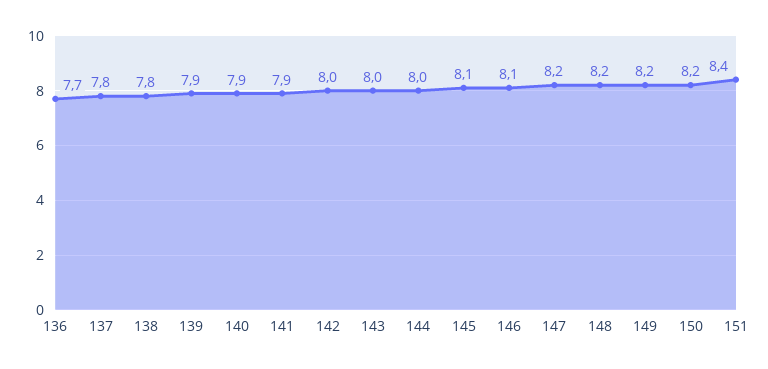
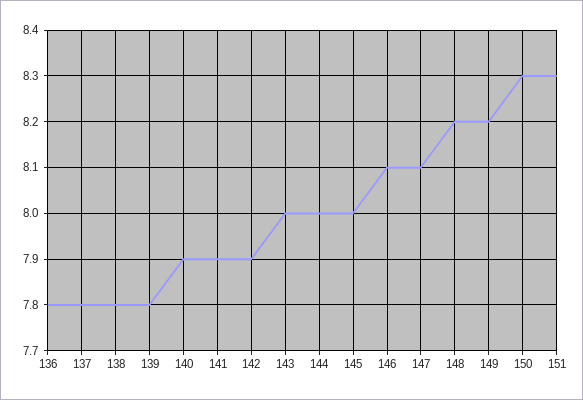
136: 7.7 -> 7.8
139: 7.9 -> 7.8
142: 8 -> 7.9
145: 8.1 -> 8
147: 8.2 -> 8.1
150: 8.2 -> 8.3
151: 8.4 -> 8.3

